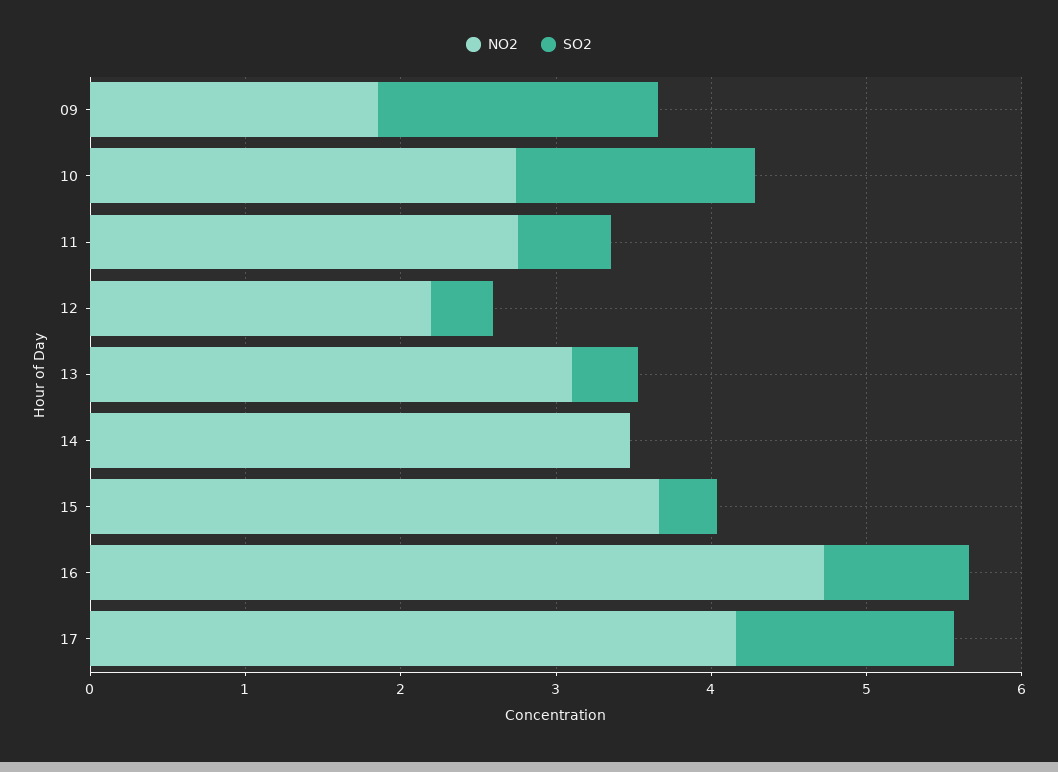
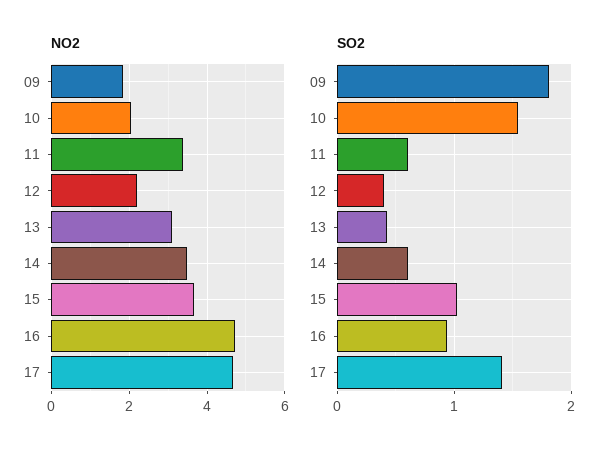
NO2, 10: 2.8 -> 2
NO2, 11: 2.8 -> 3.4
SO2, 14: 0 -> 0.6
SO2, 15: 0.4 -> 1
NO2, 17: 4.2 -> 4.6

